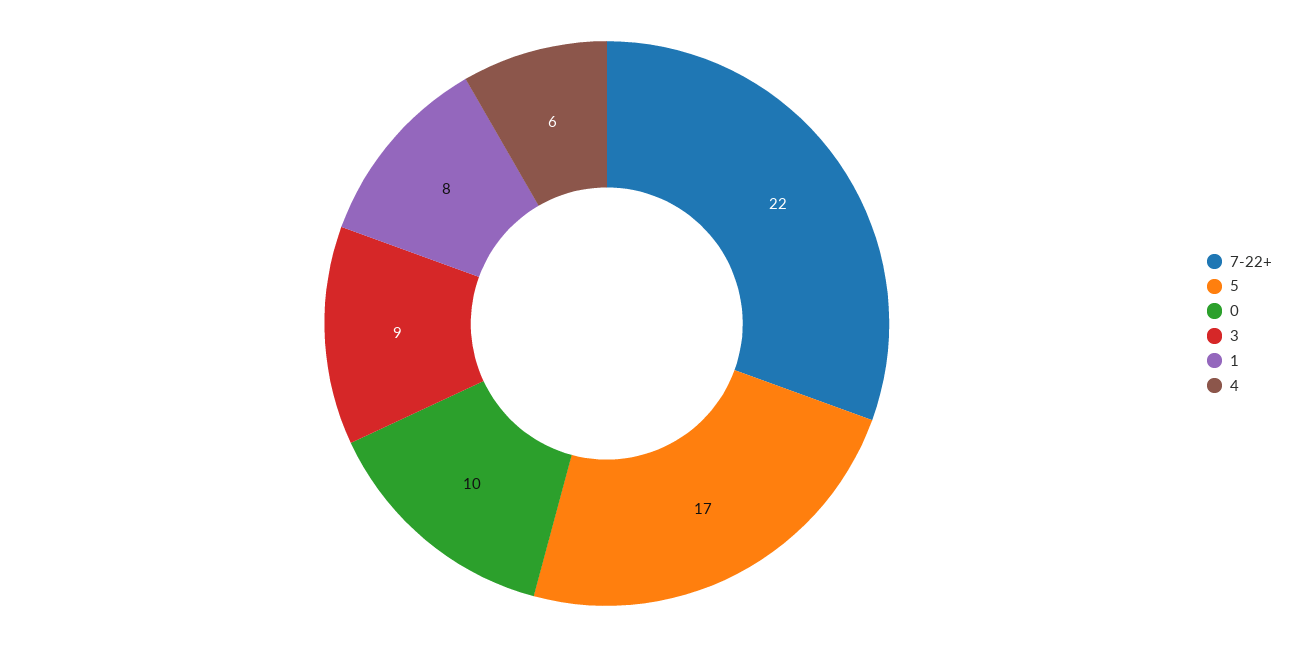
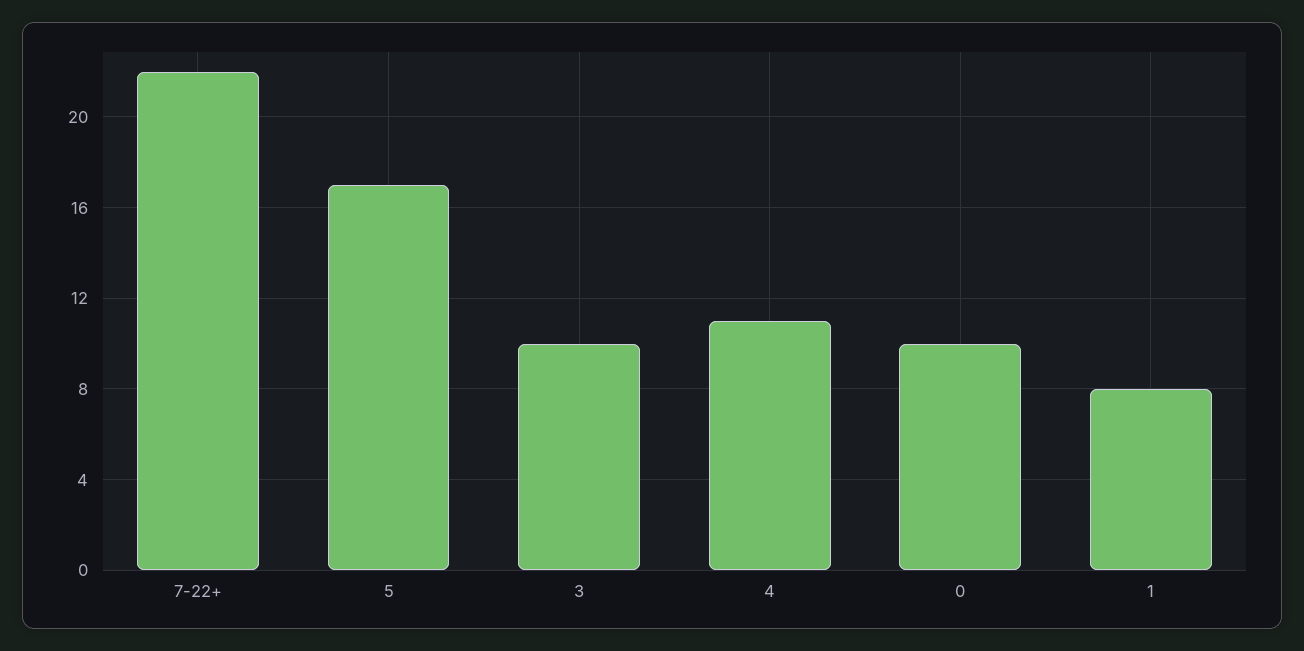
3: 9 -> 10
4: 6 -> 11

